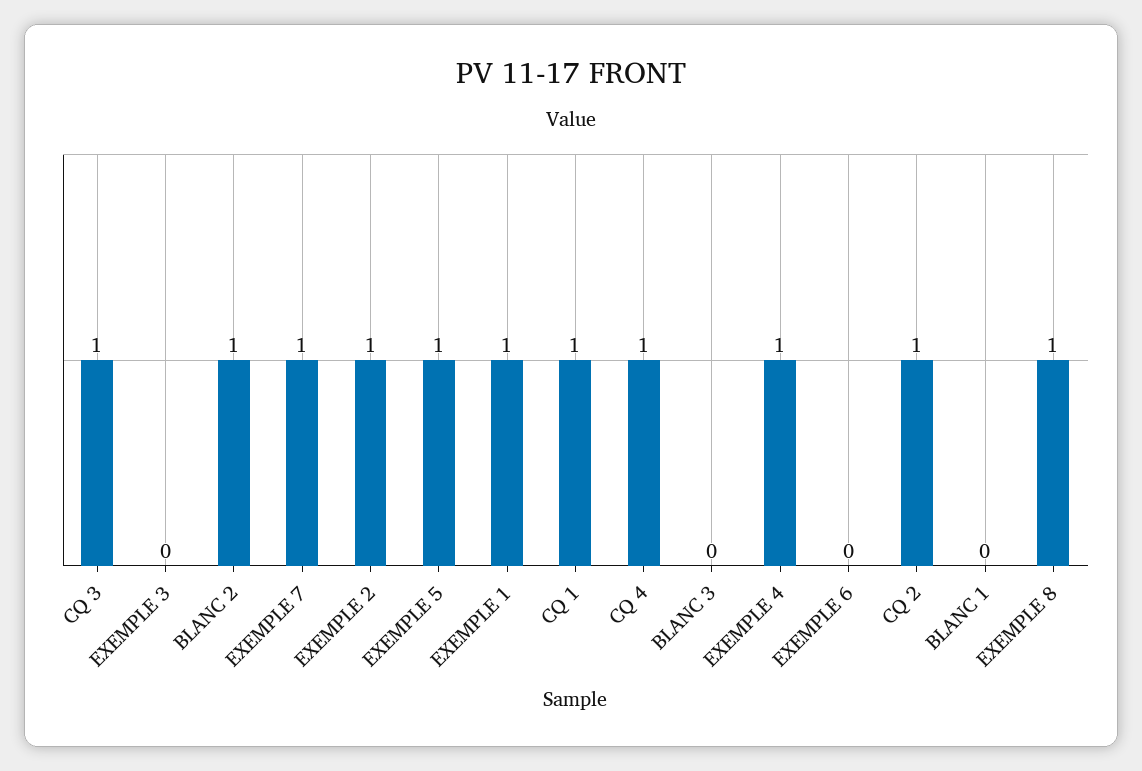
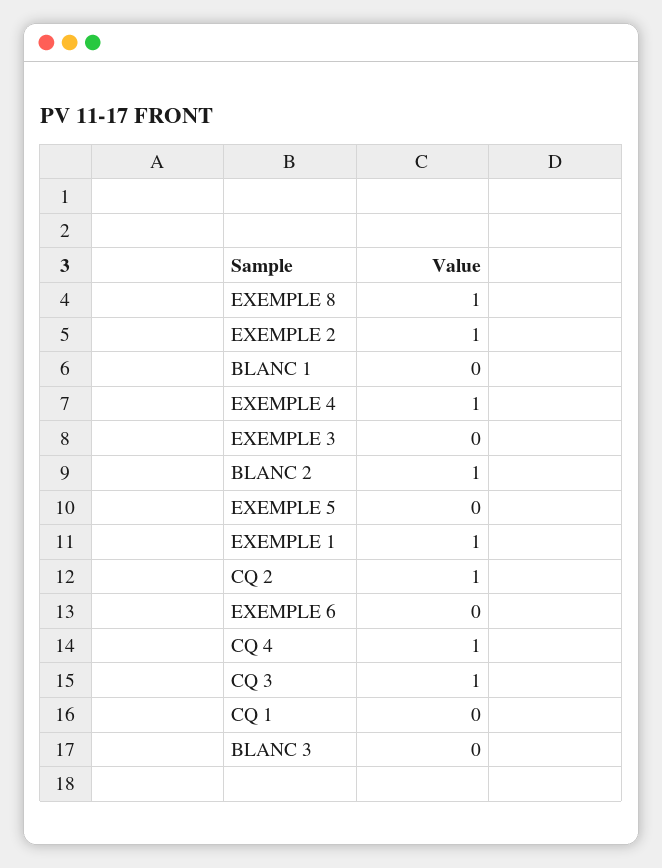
EXEMPLE 7: 1 -> none
EXEMPLE 5: 1 -> 0
CQ 1: 1 -> 0

